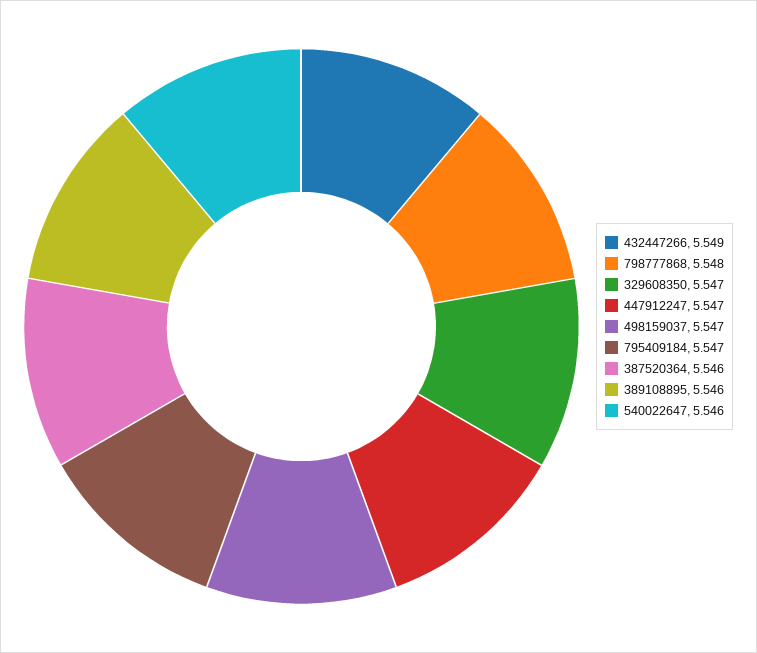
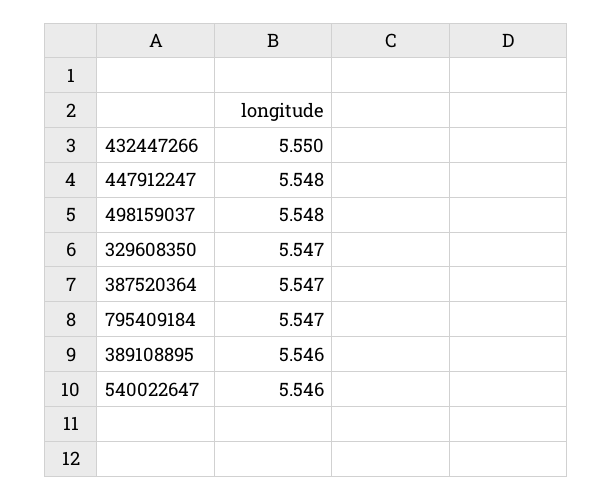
432447266: 5.549 -> 5.55
798777868: 5.548 -> none
447912247: 5.547 -> 5.548
498159037: 5.547 -> 5.548
387520364: 5.546 -> 5.547

